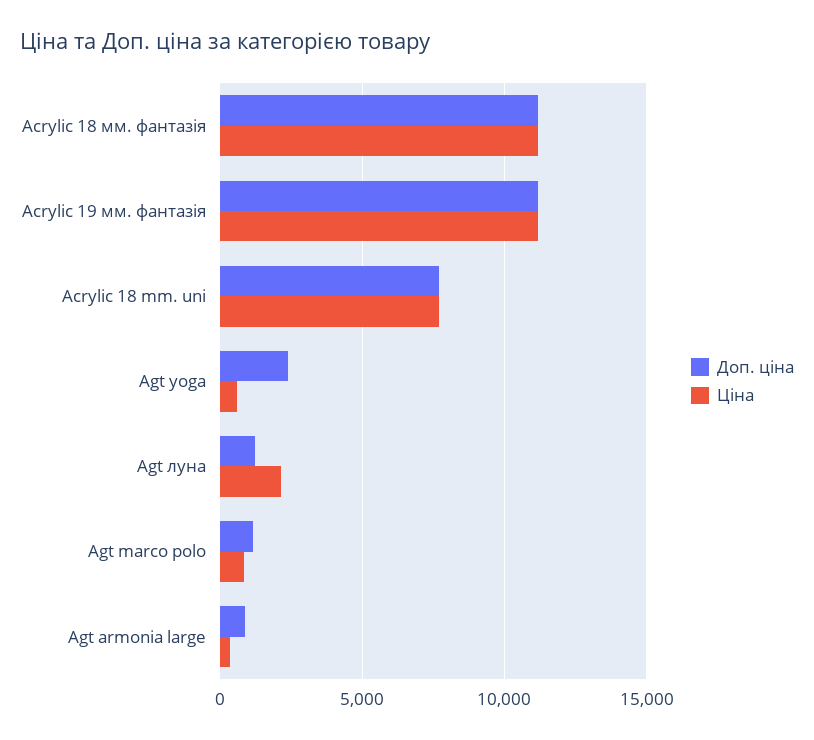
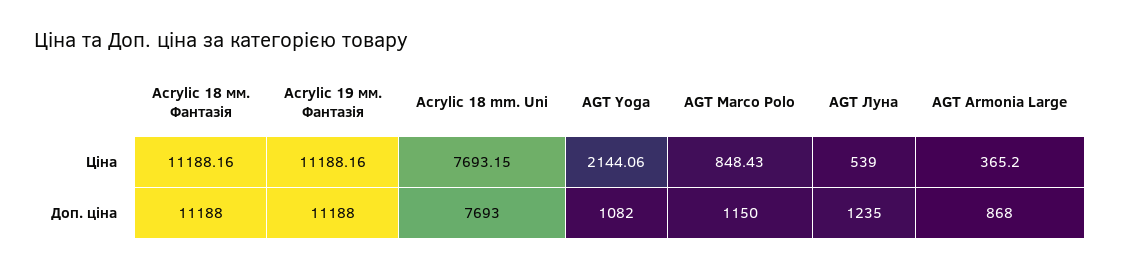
Доп. ціна, Agt yoga: 2500 -> 1082
Ціна, Agt yoga: 500 -> 2144.06
Ціна, Agt луна: 2000 -> 539

